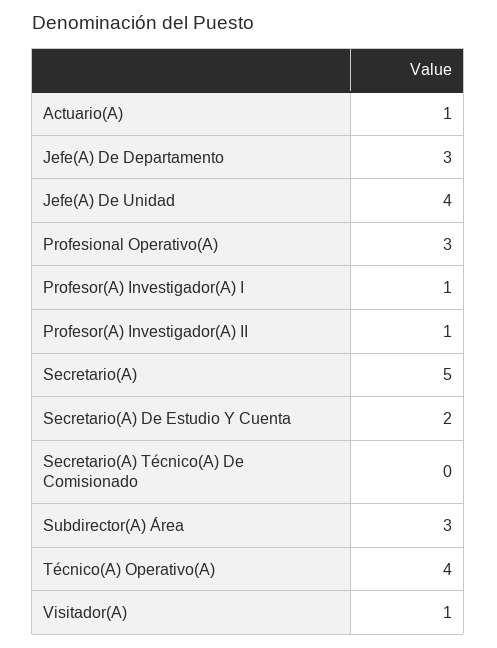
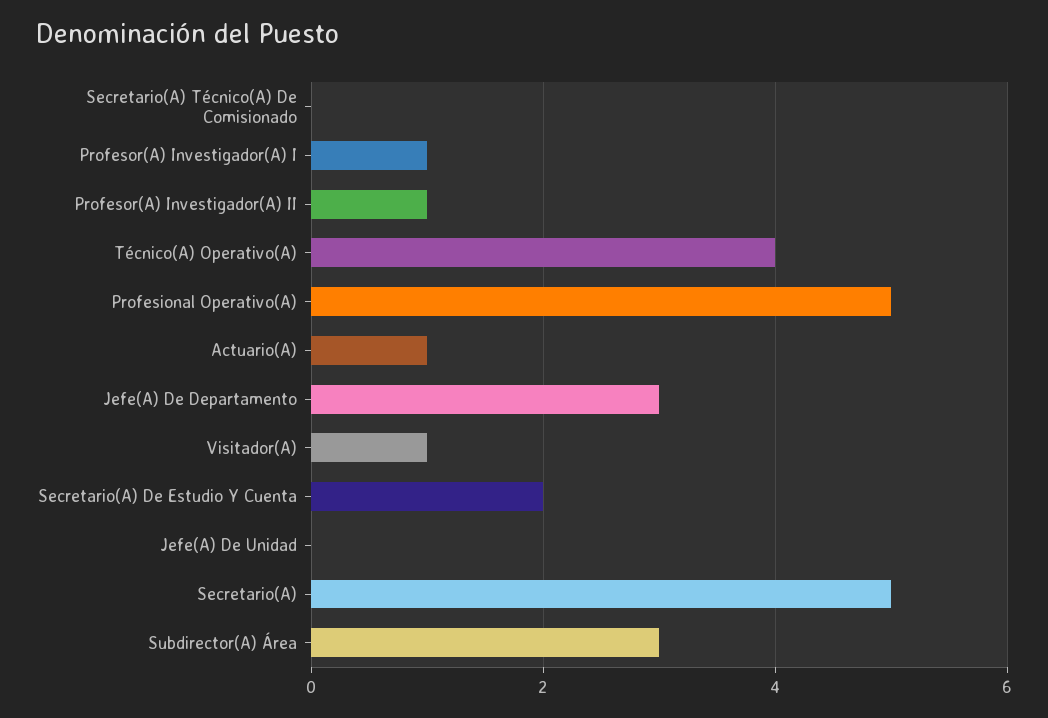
Jefe(A) De Unidad: 4 -> 0
Profesional Operativo(A): 3 -> 5

